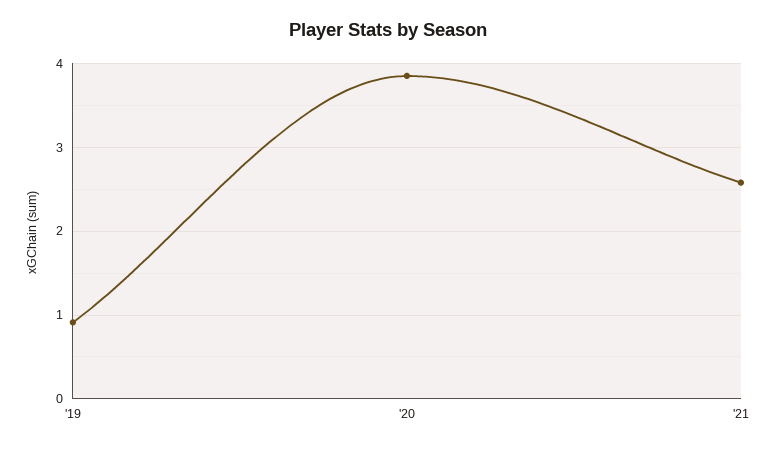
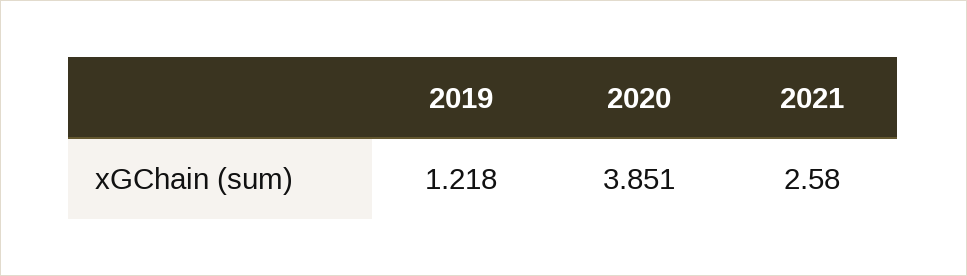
'19: 0.9 -> 1.218

